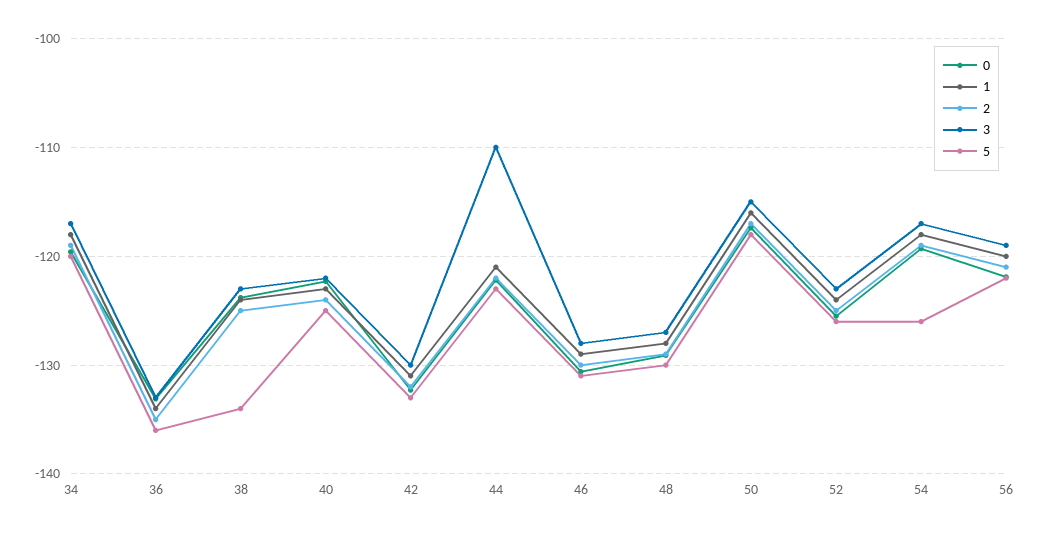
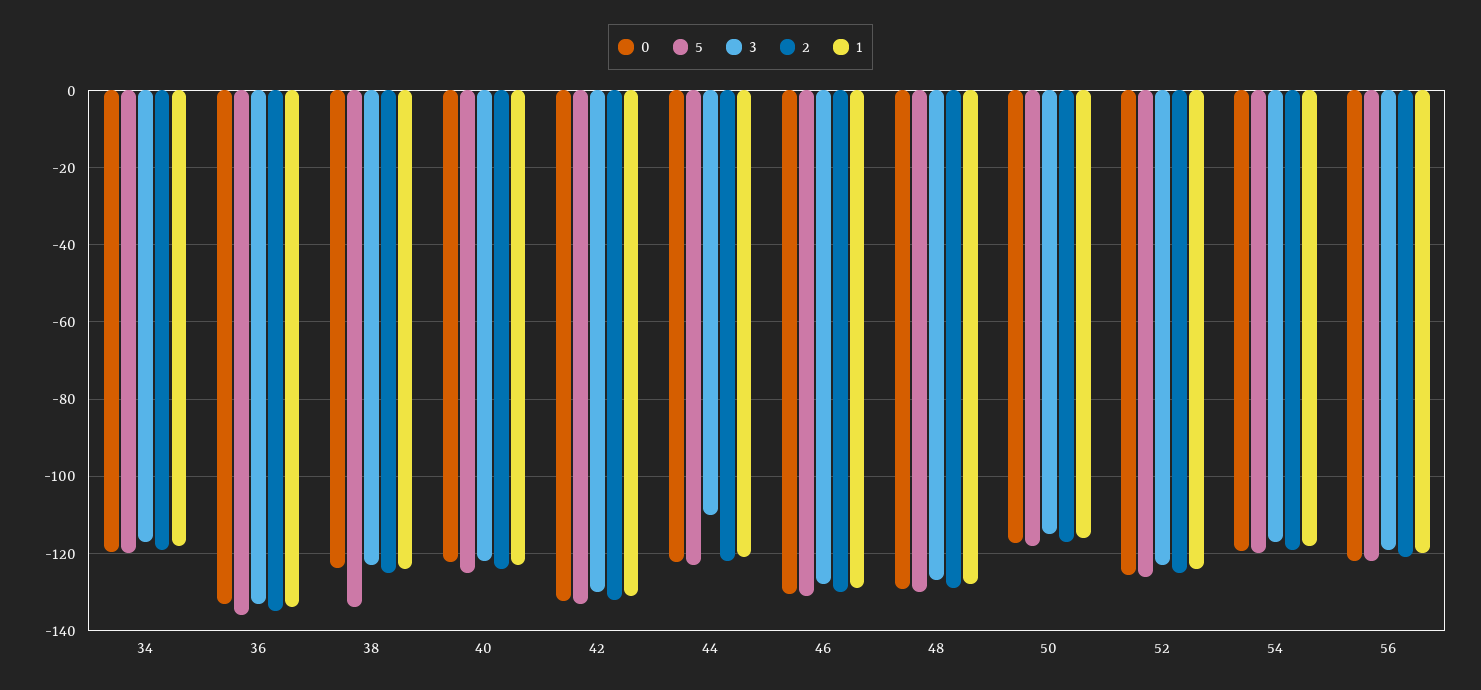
5, 54: -126 -> -120

